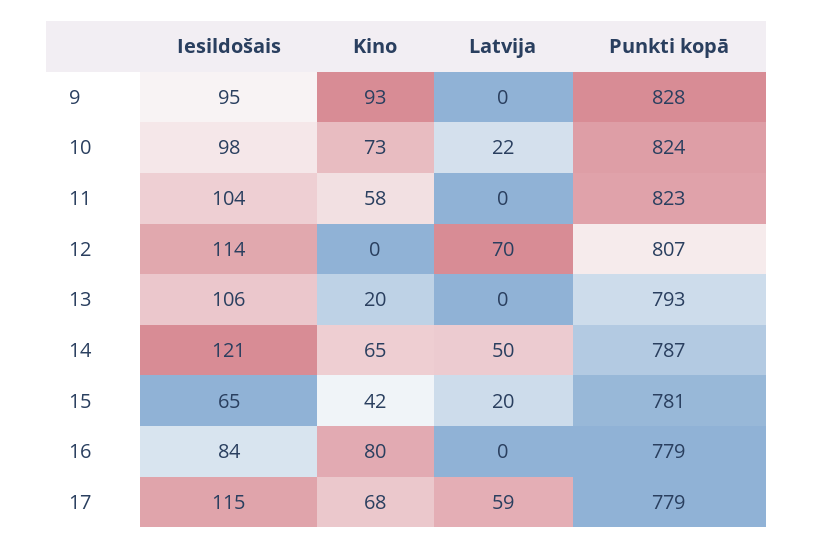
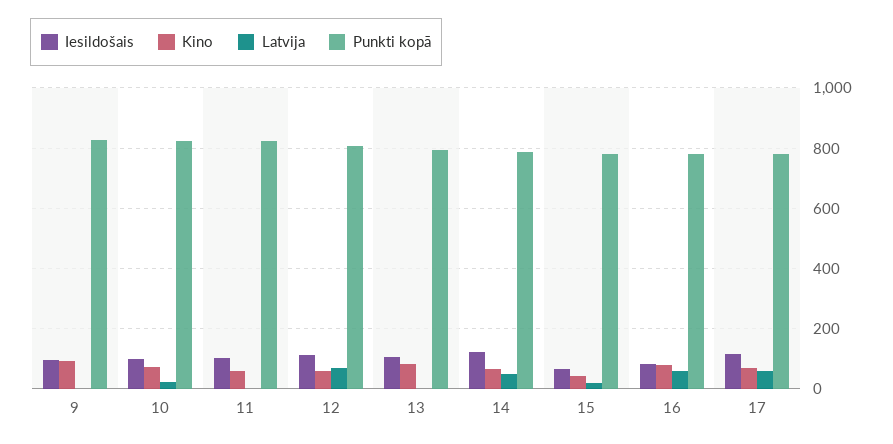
Kino, 12: 0 -> 60
Kino, 13: 20 -> 80
Latvija, 16: 0 -> 60

